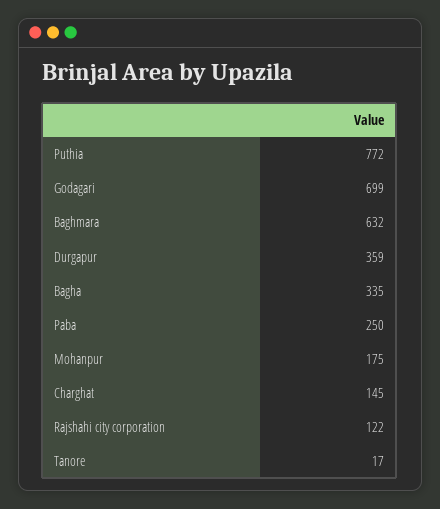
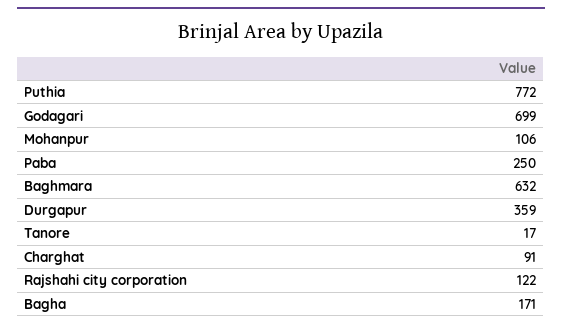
Bagha: 335 -> 171
Mohanpur: 175 -> 106
Charghat: 145 -> 91

